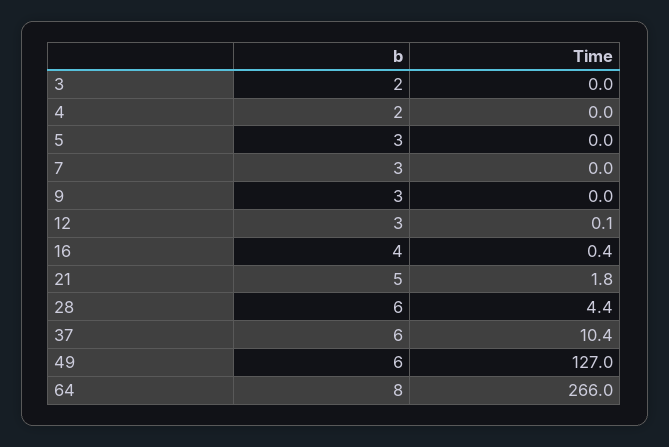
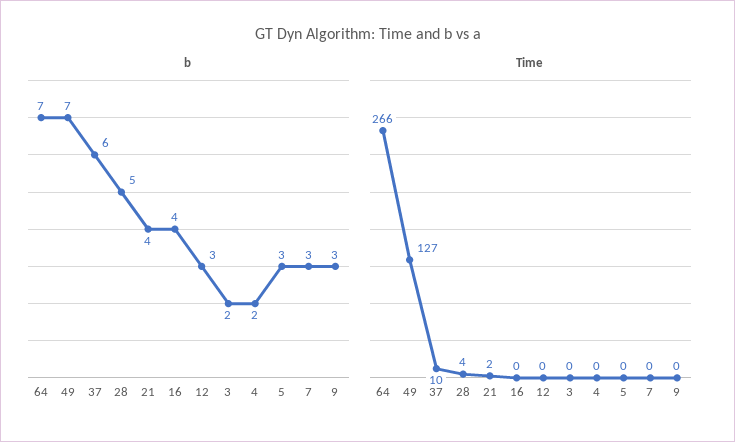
b, 21: 5 -> 4
b, 28: 6 -> 5
b, 49: 6 -> 7
b, 64: 8 -> 7

